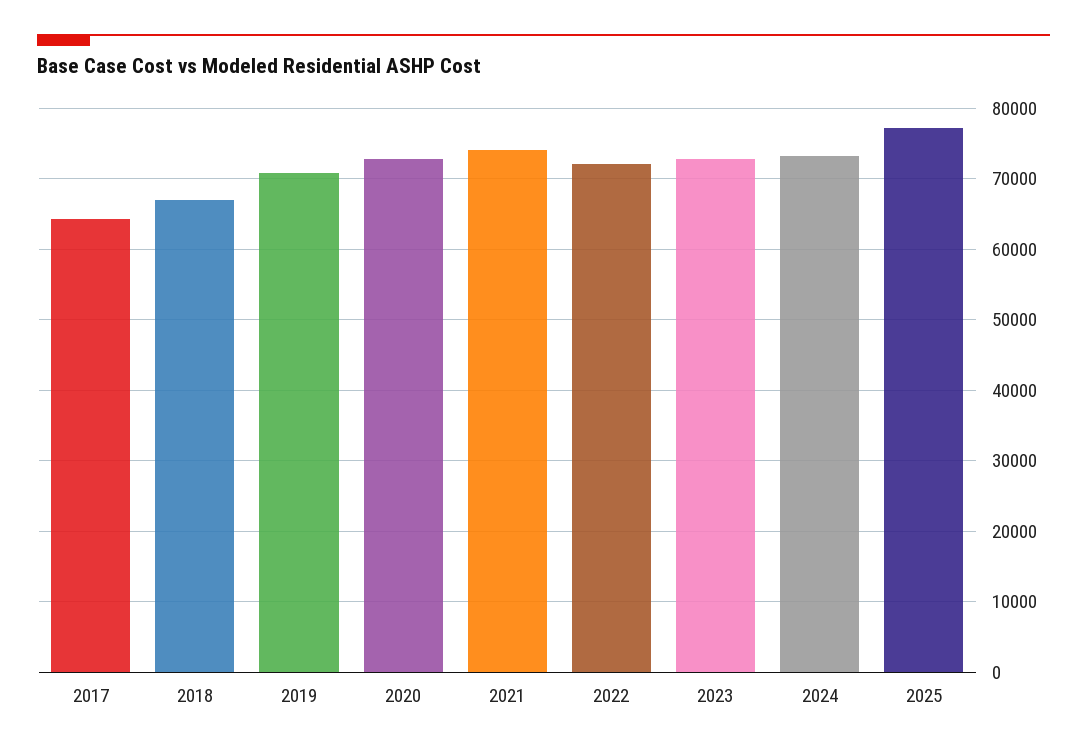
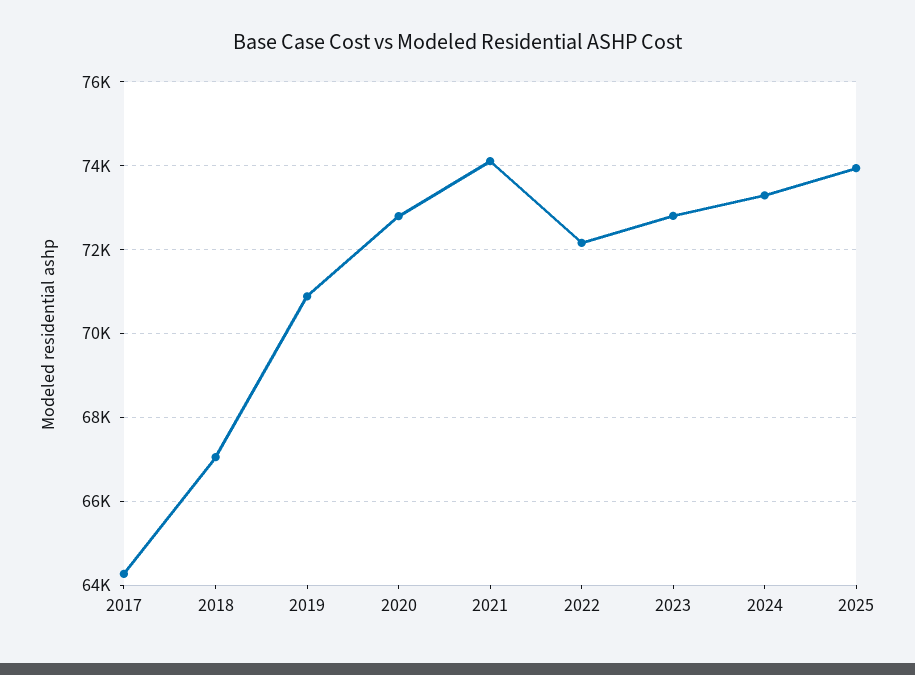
2025: 77000 -> 74000

